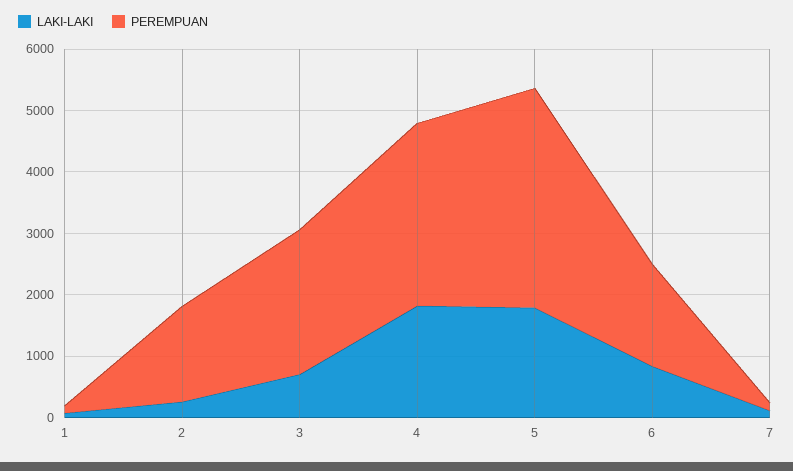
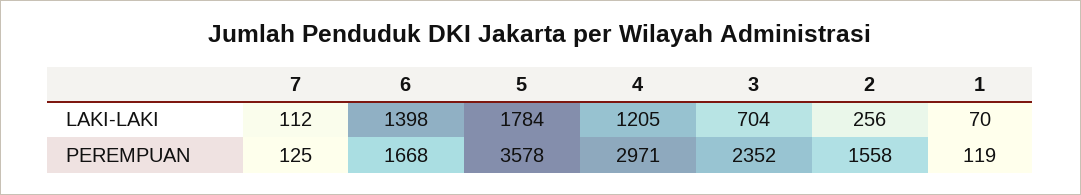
LAKI-LAKI, 4: 1800 -> 1205
LAKI-LAKI, 6: 800 -> 1398

